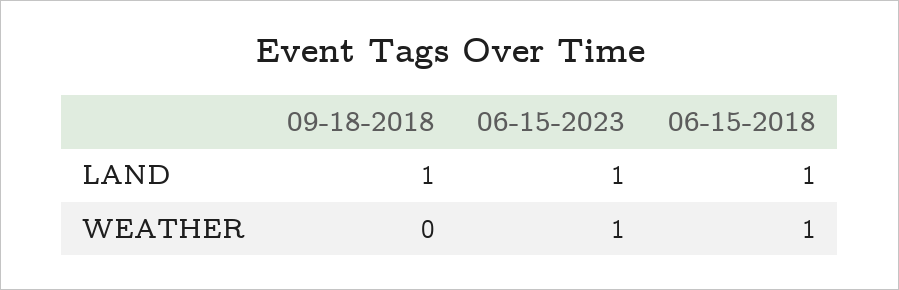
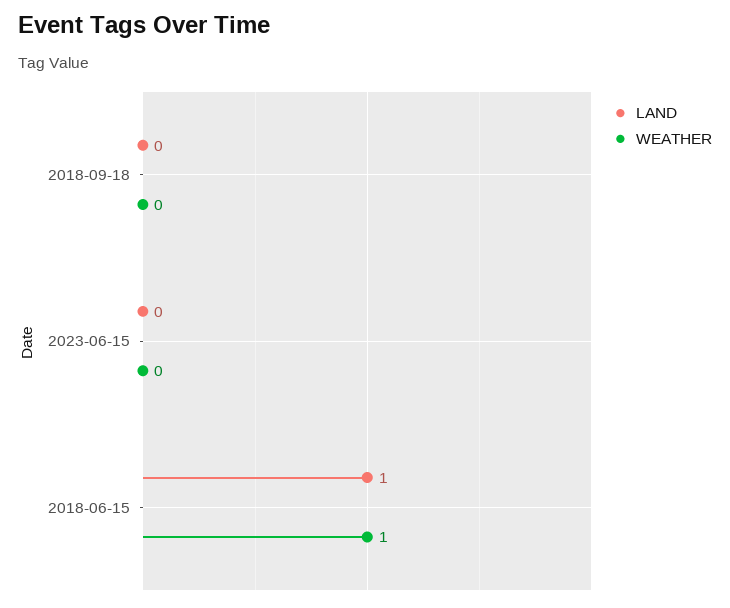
LAND, 09-18-2018: 1 -> 0
LAND, 06-15-2023: 1 -> 0
WEATHER, 06-15-2023: 1 -> 0

